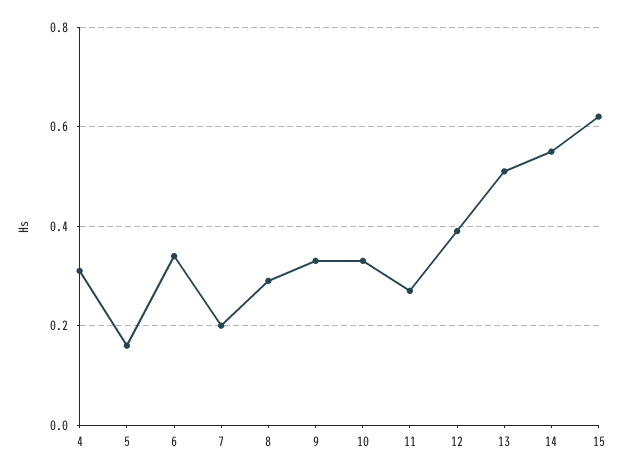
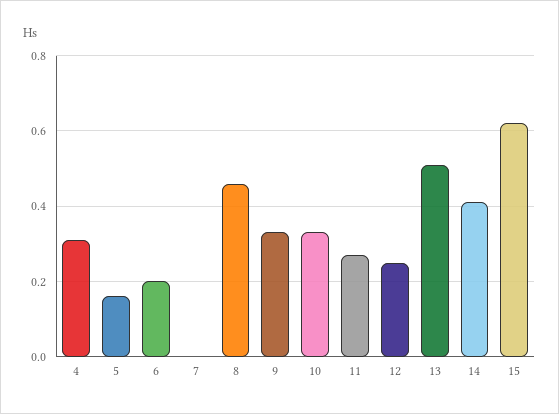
6: 0.35 -> 0.2
7: 0.2 -> 0
8: 0.3 -> 0.45
12: 0.4 -> 0.25
14: 0.55 -> 0.4

